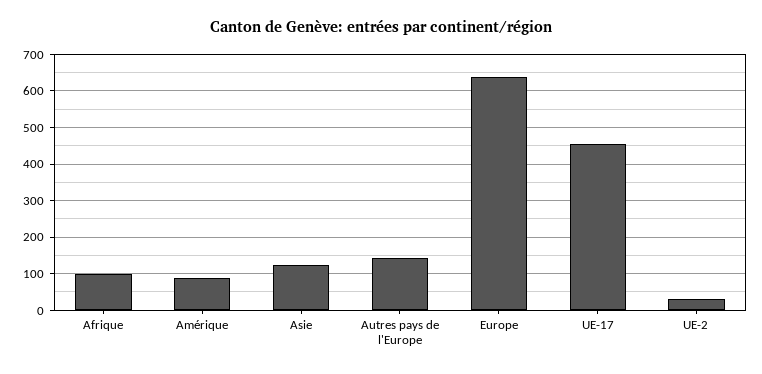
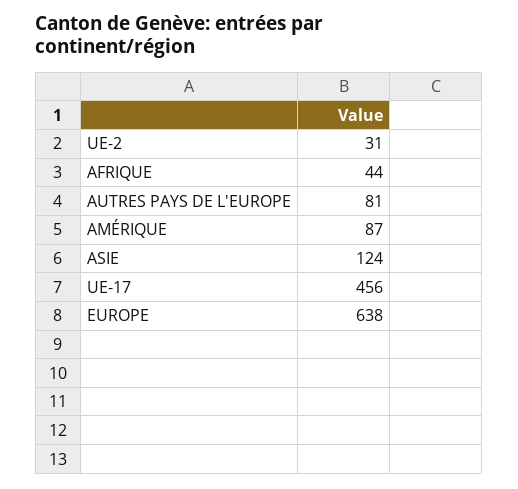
Afrique: 100 -> 44
Autres pays de l'Europe: 140 -> 81

